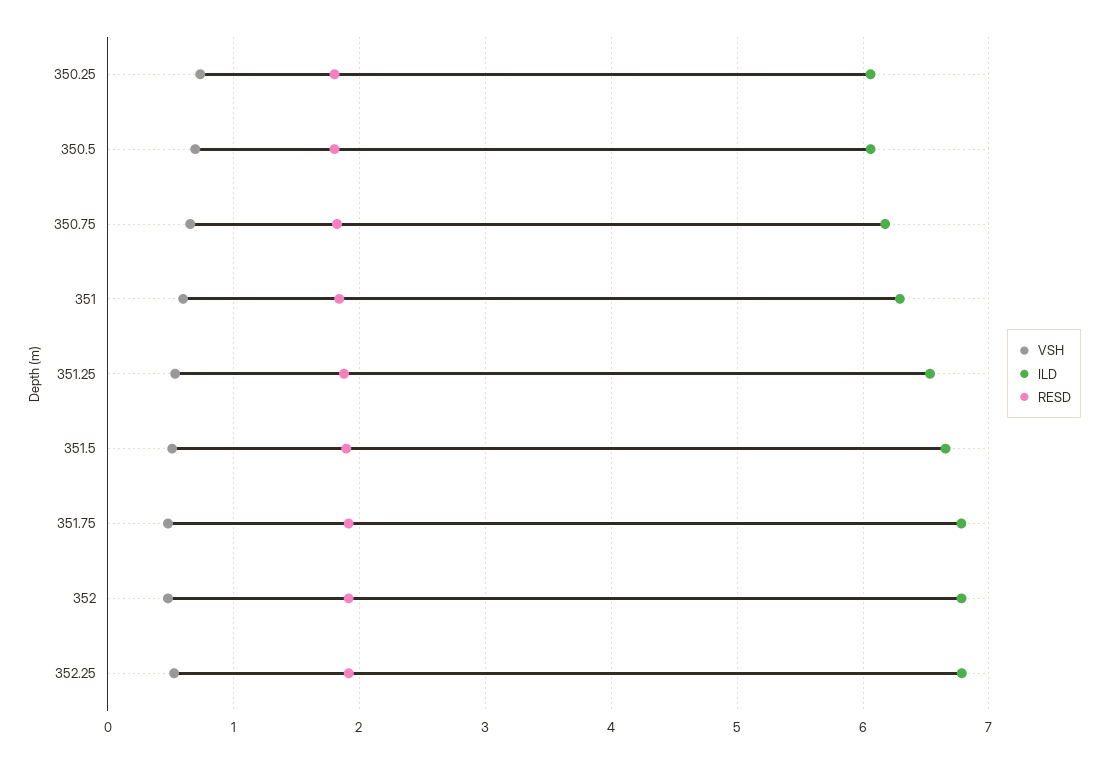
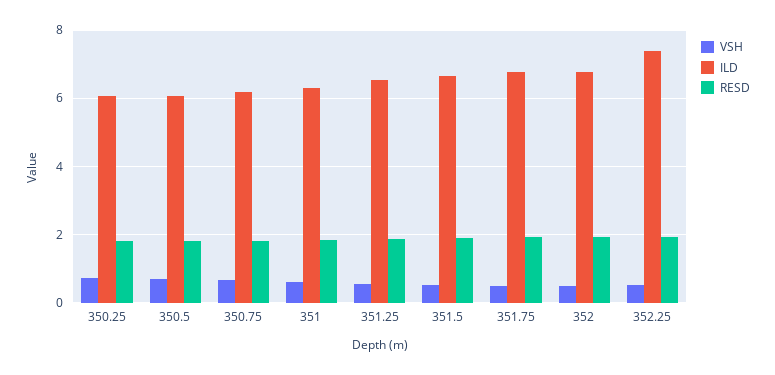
ILD, 352.25: 6.8 -> 7.4

